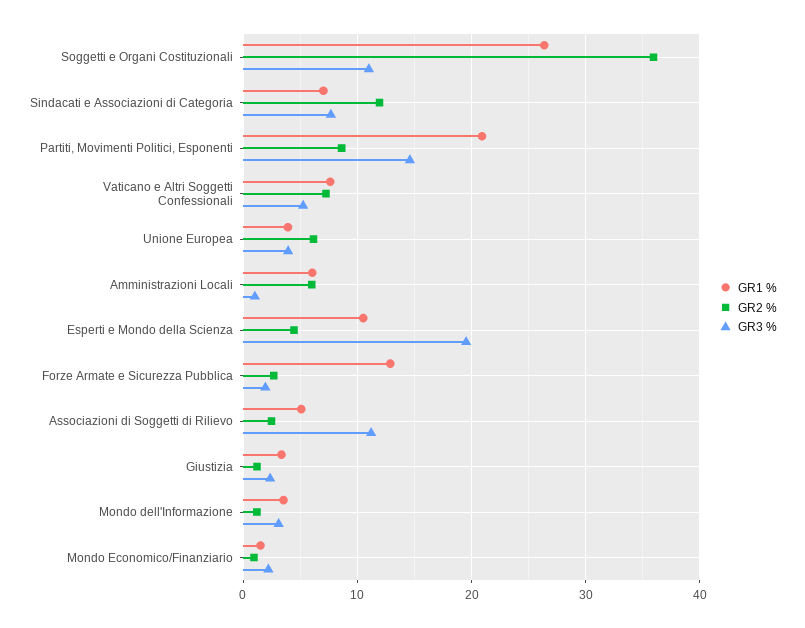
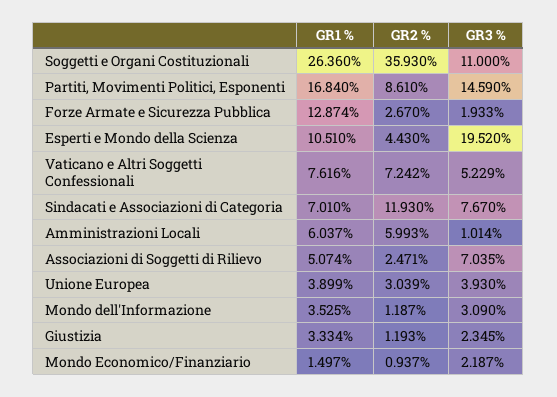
GR1 %, Partiti, Movimenti Politici, Esponenti: 21 -> 16.84
GR2 %, Unione Europea: 6 -> 3.039
GR3 %, Associazioni di Soggetti di Rilievo: 11 -> 7.035

